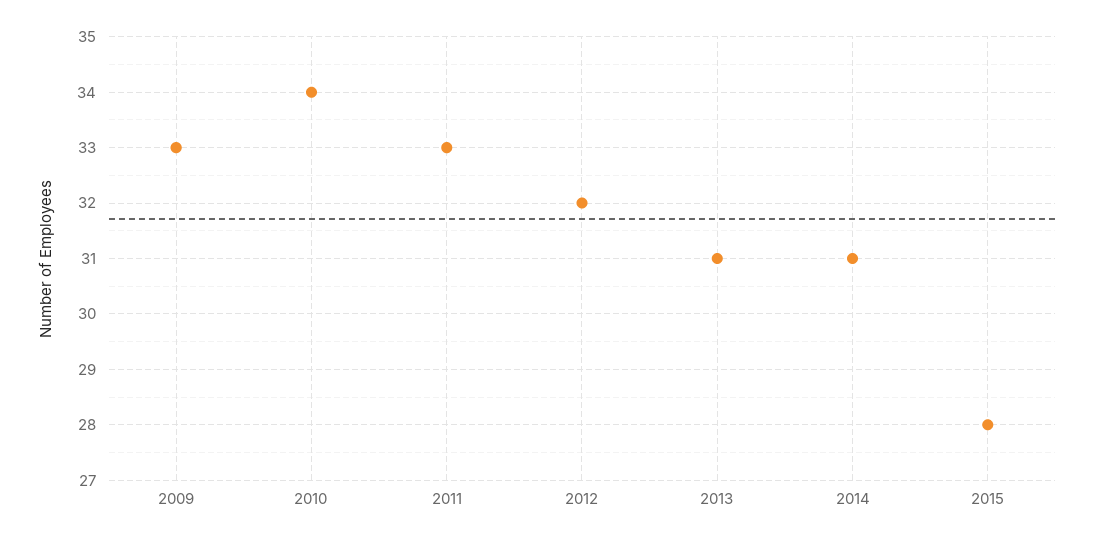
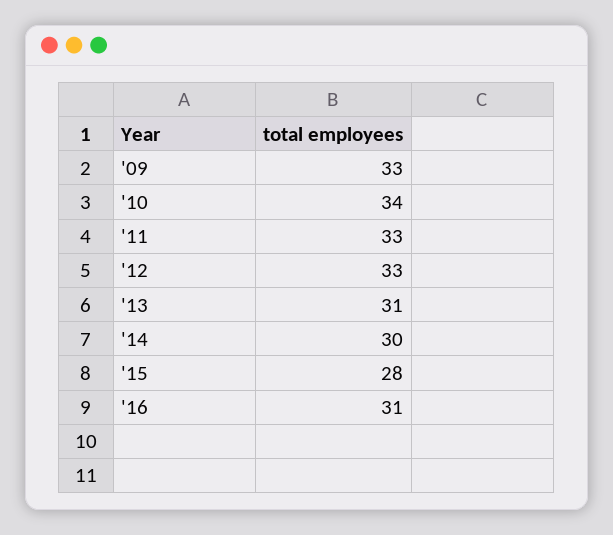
2012: 32 -> 33
2014: 31 -> 30
'16: none -> 31

